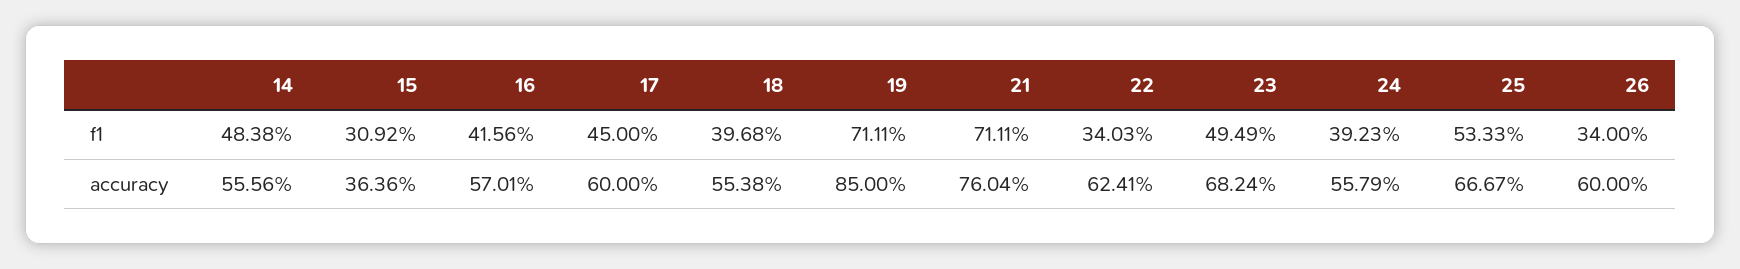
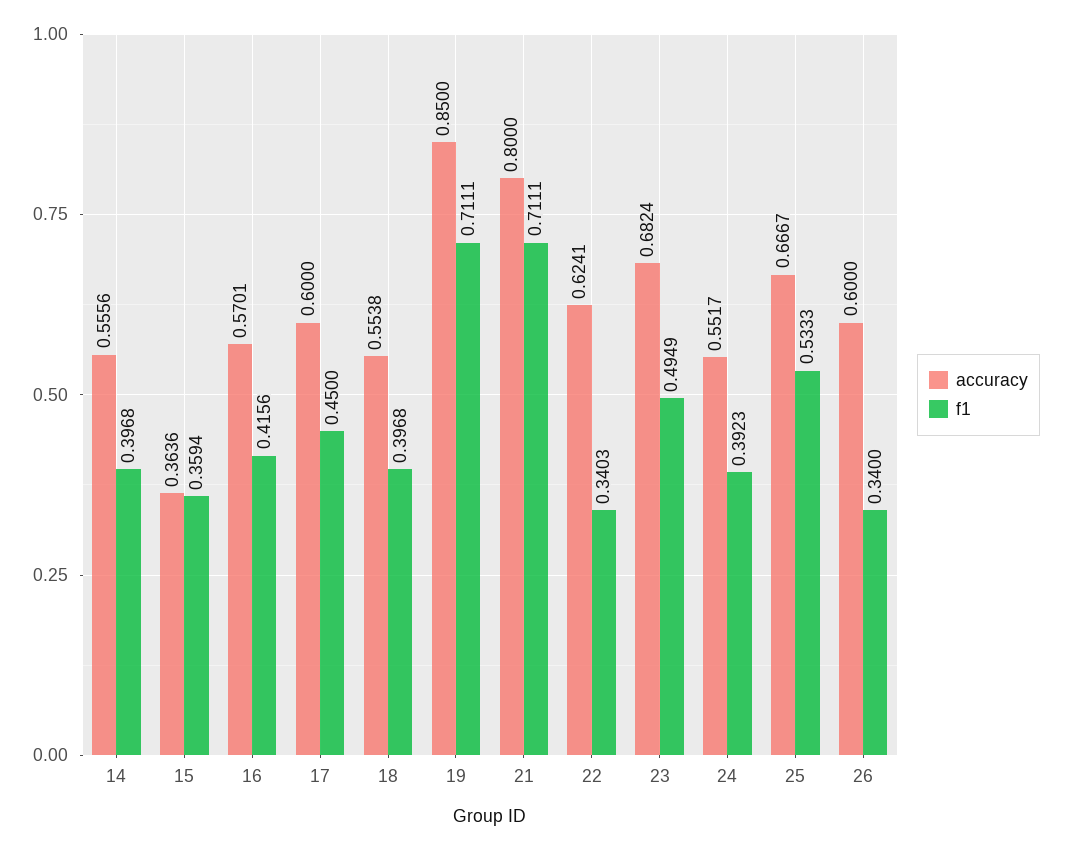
f1, 14: 0.4838 -> 0.3968
f1, 15: 0.3092 -> 0.3594
accuracy, 21: 0.7604 -> 0.8
accuracy, 24: 0.5579 -> 0.5517

